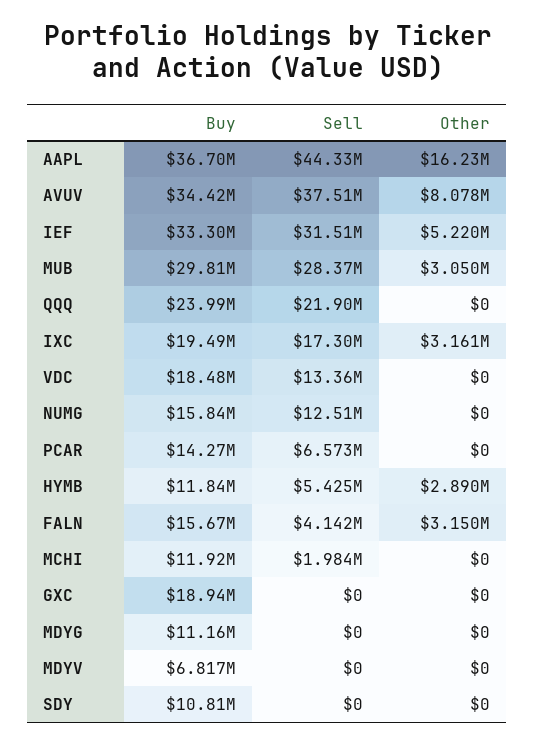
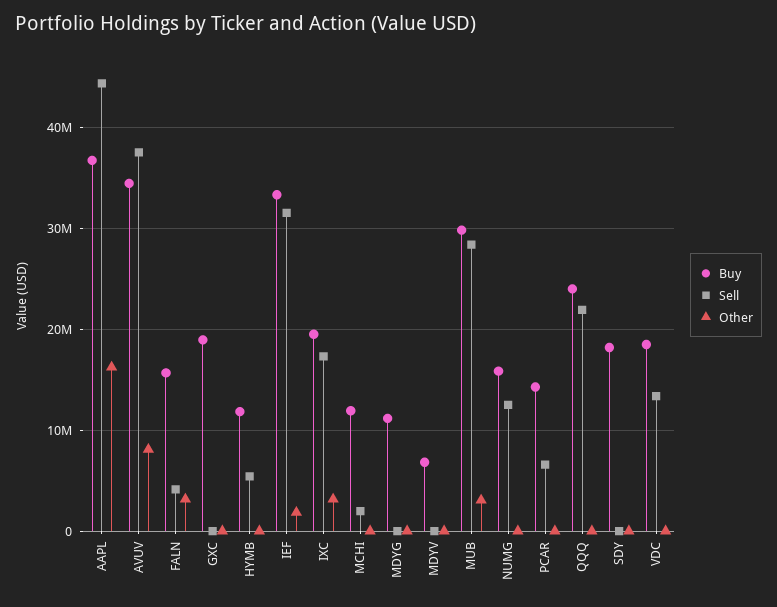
Other, IEF: 5220000 -> 2000000
Other, HYMB: 2890000 -> 0
Buy, SDY: 10810000 -> 18000000

